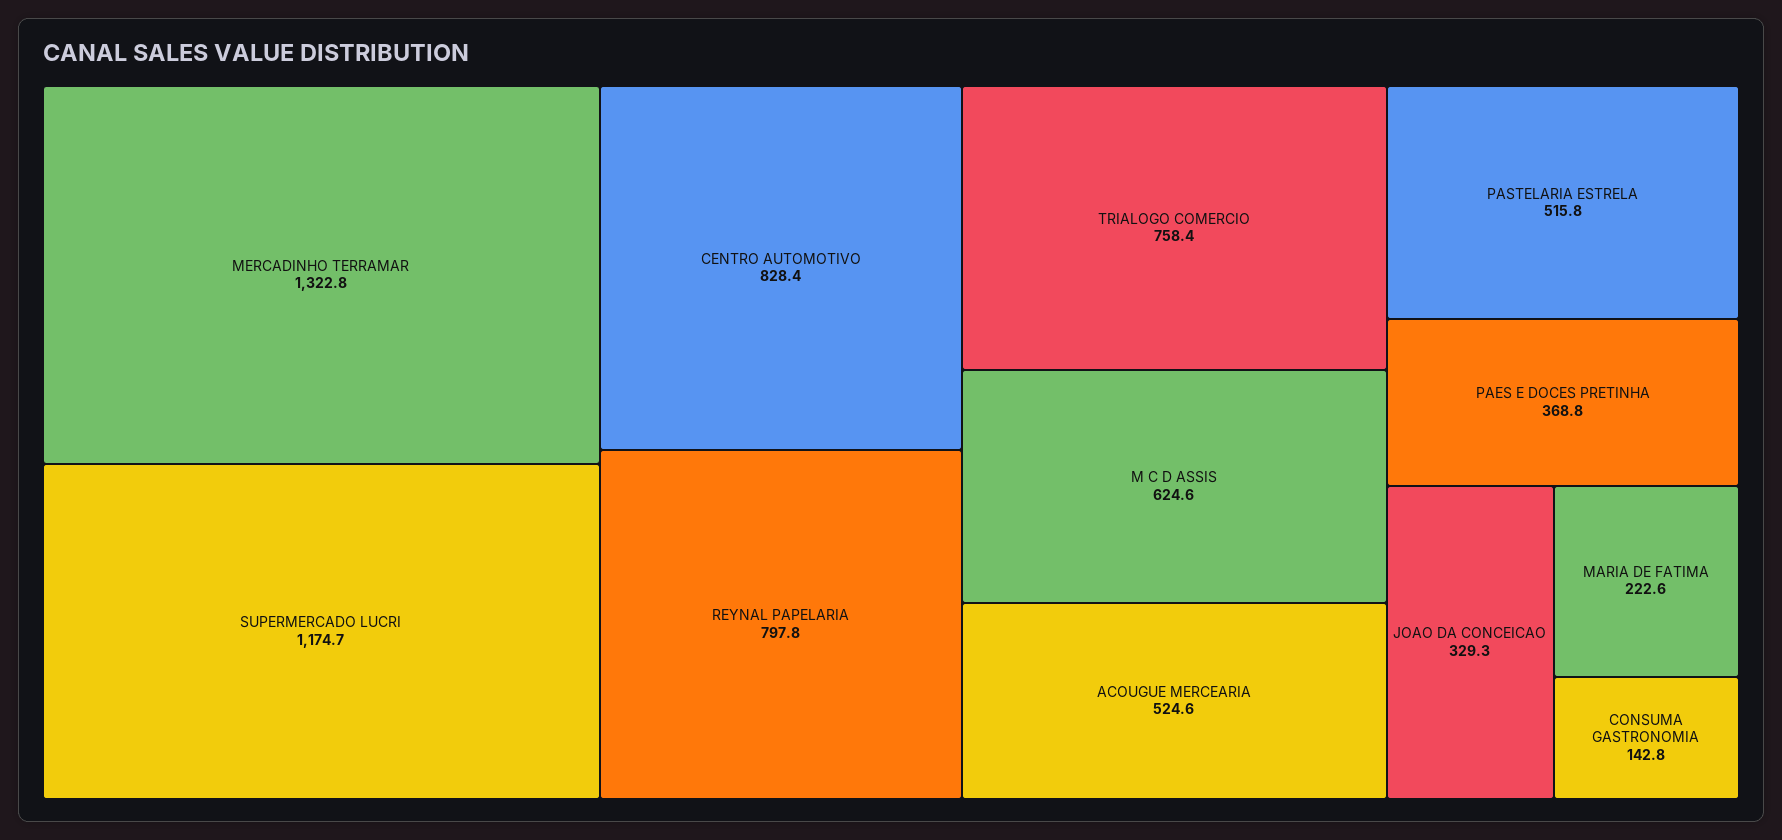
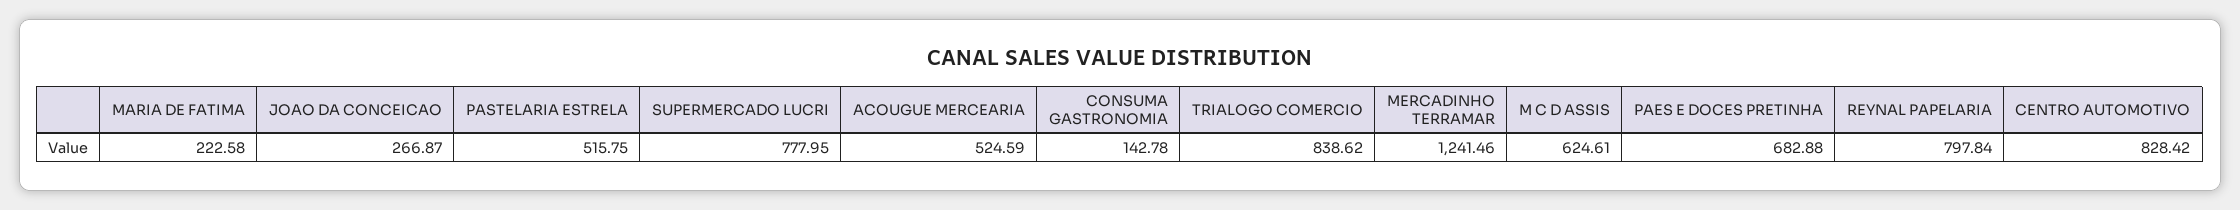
MERCADINHO TERRAMAR: 1322.8 -> 1241.46
SUPERMERCADO LUCRI: 1174.7 -> 777.95
TRIALOGO COMERCIO: 758.4 -> 838.62
PAES E DOCES PRETINHA: 368.8 -> 682.88
JOAO DA CONCEICAO: 329.3 -> 266.87

